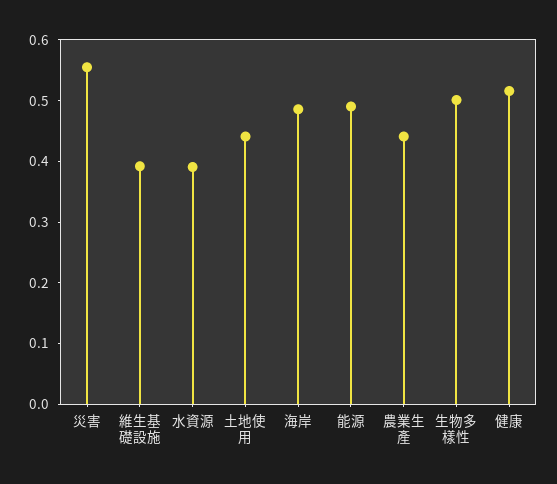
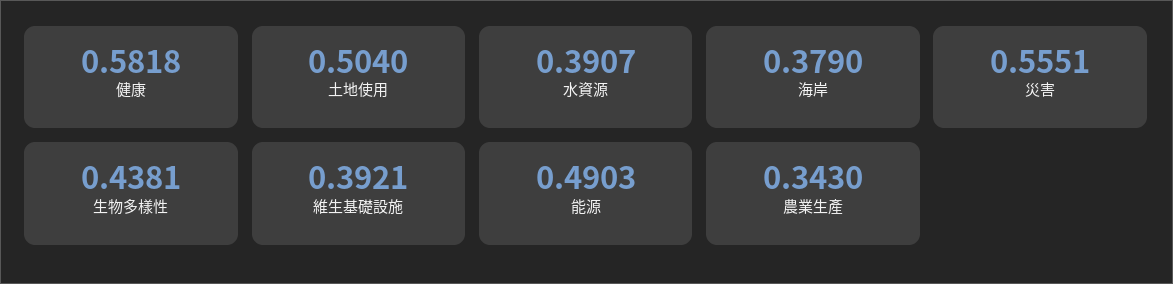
土地使用: 0.44 -> 0.504
海岸: 0.48 -> 0.379
農業生產: 0.44 -> 0.343
生物多樣性: 0.5 -> 0.4381
健康: 0.52 -> 0.5818

